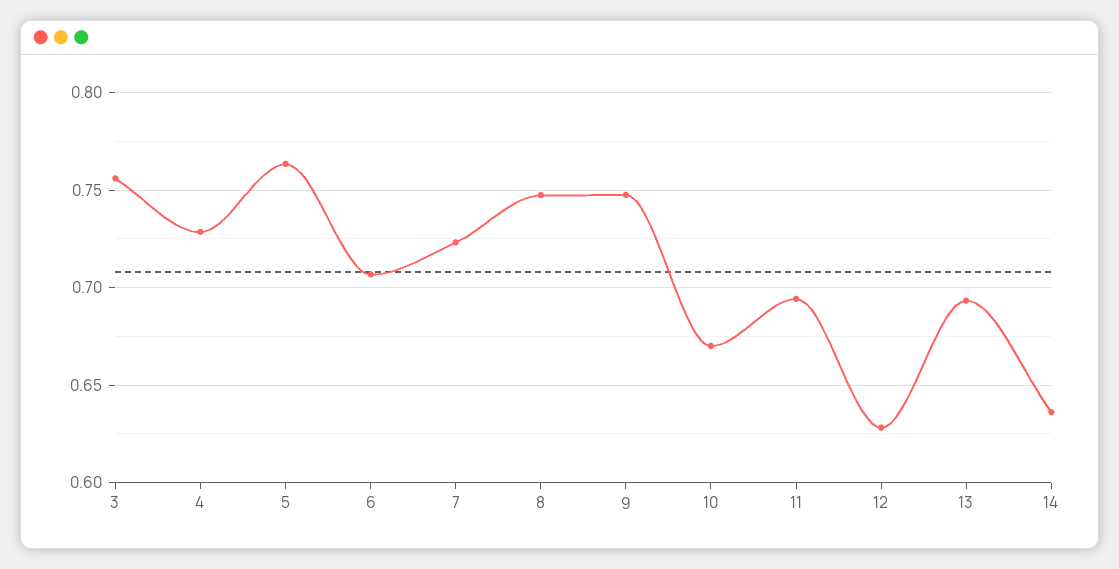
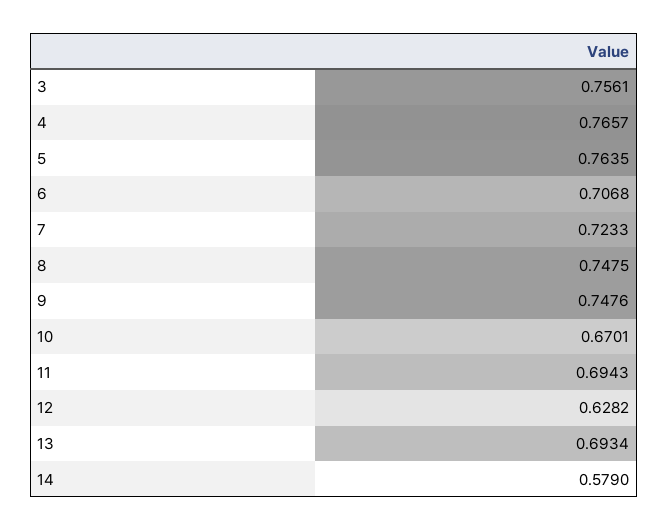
4: 0.73 -> 0.7657
14: 0.635 -> 0.579

